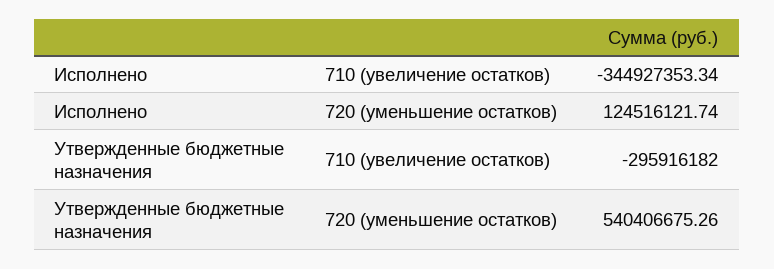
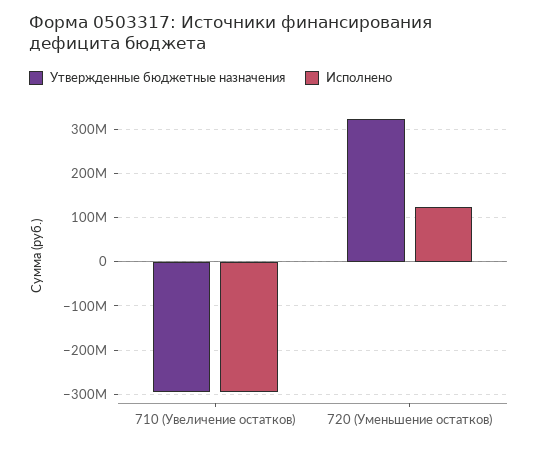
Исполнено, 710 (увеличение остатков): -344927353.34 -> -300000000
Утвержденные бюджетные назначения, 720 (уменьшение остатков): 540406675.26 -> 320000000

